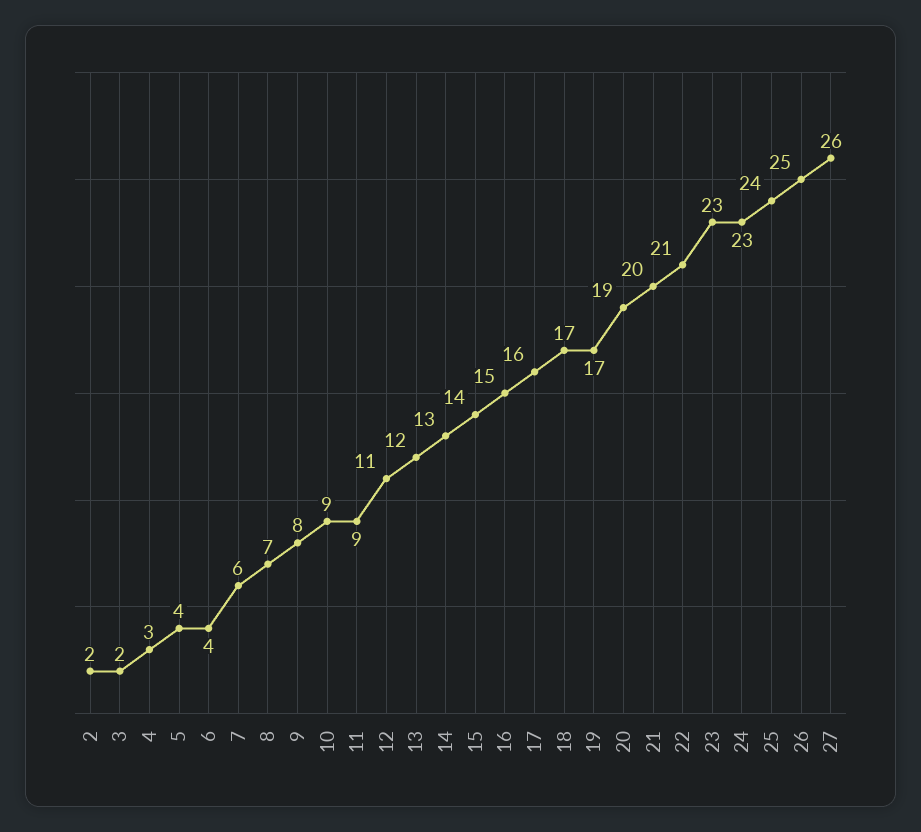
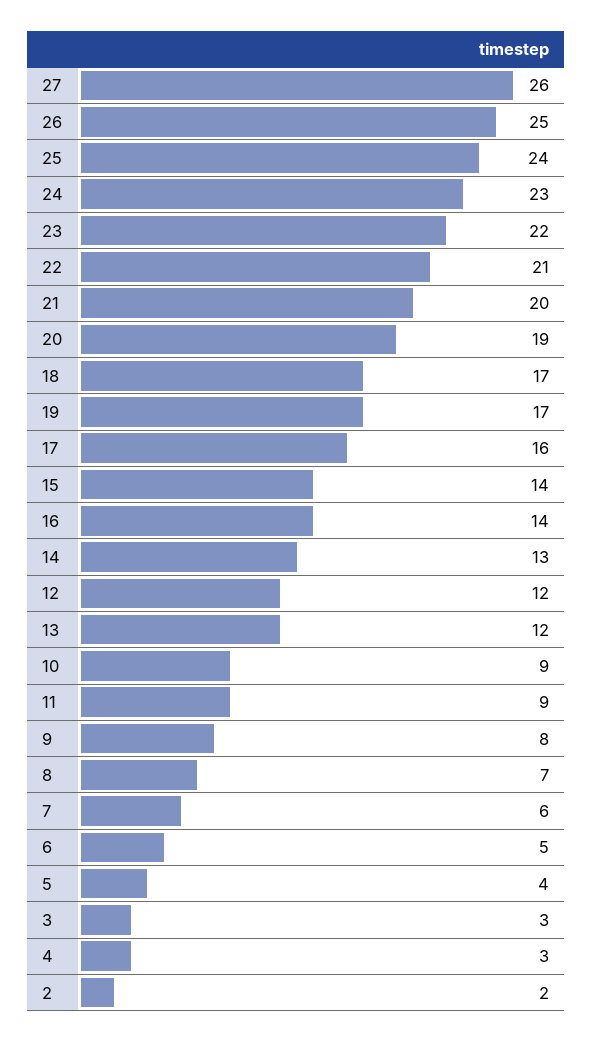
3: 2 -> 3
6: 4 -> 5
12: 11 -> 12
16: 15 -> 14
23: 23 -> 22

